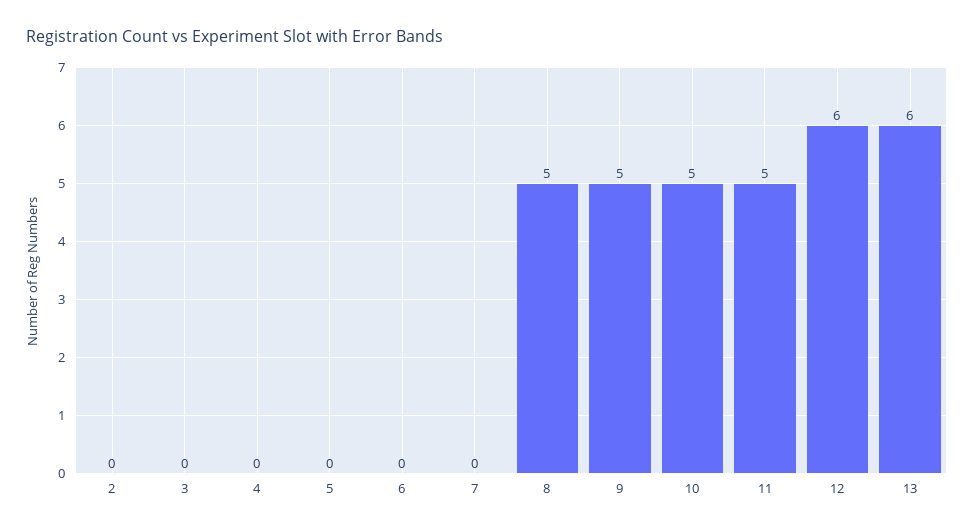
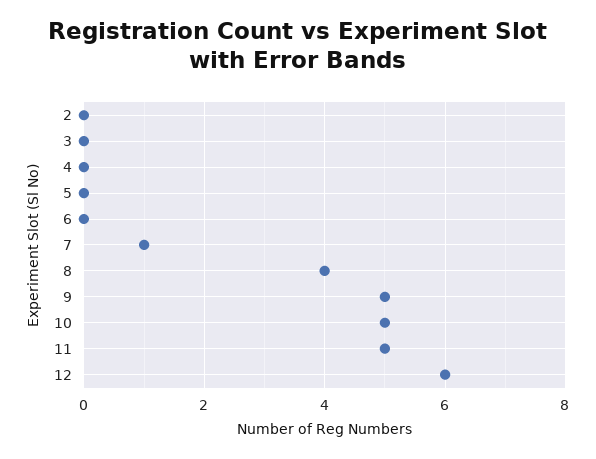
7: 0 -> 1
8: 5 -> 4
13: 6 -> none

